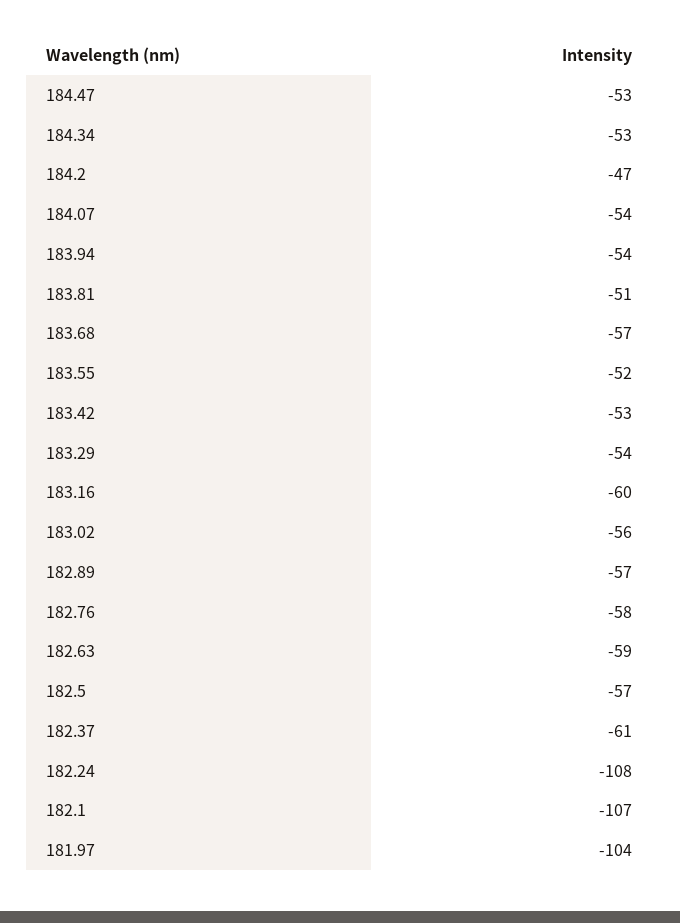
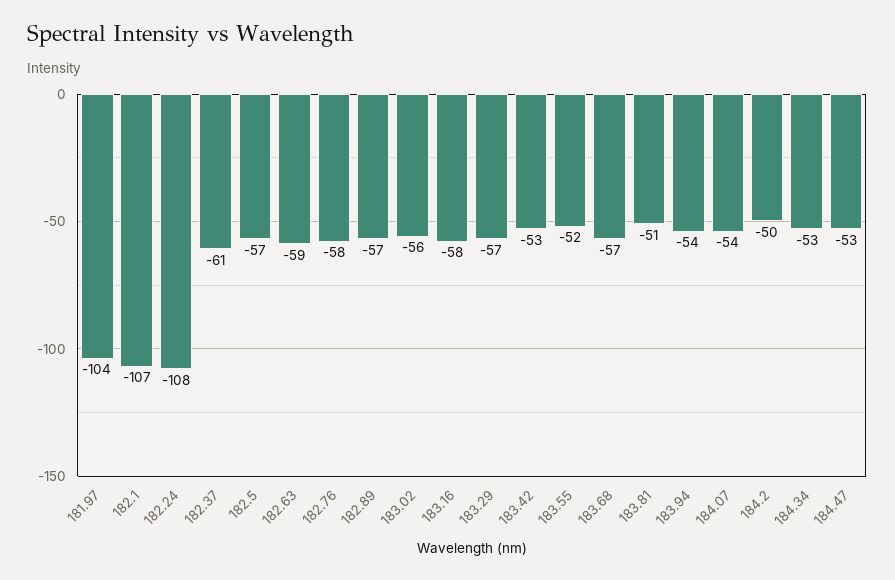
184.2: -47 -> -50
183.29: -54 -> -57
183.16: -60 -> -58

